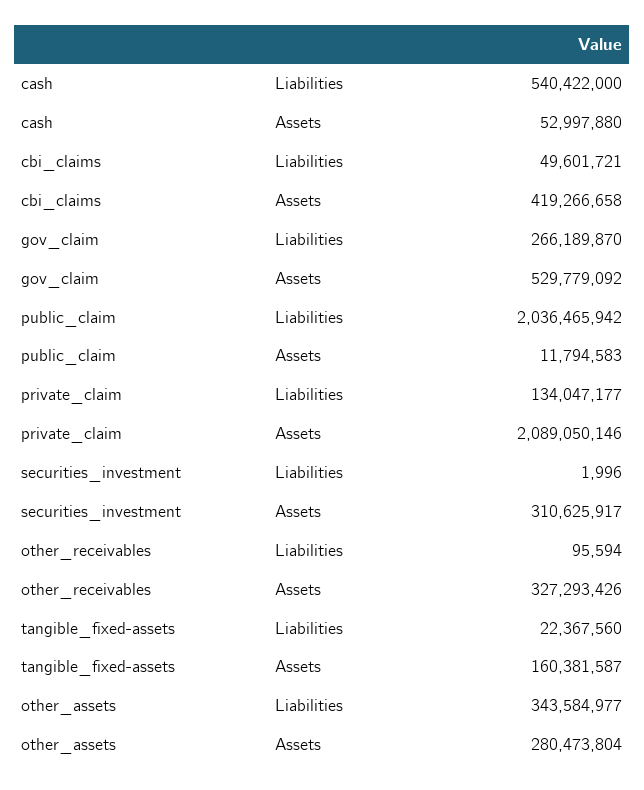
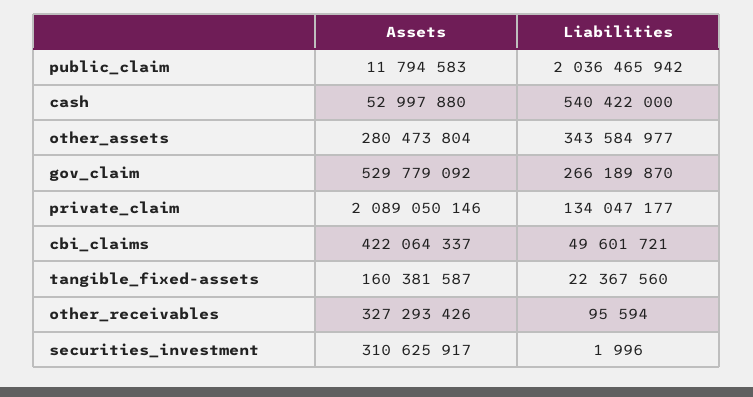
cbi_claims, Assets: 419266658 -> 422064337

